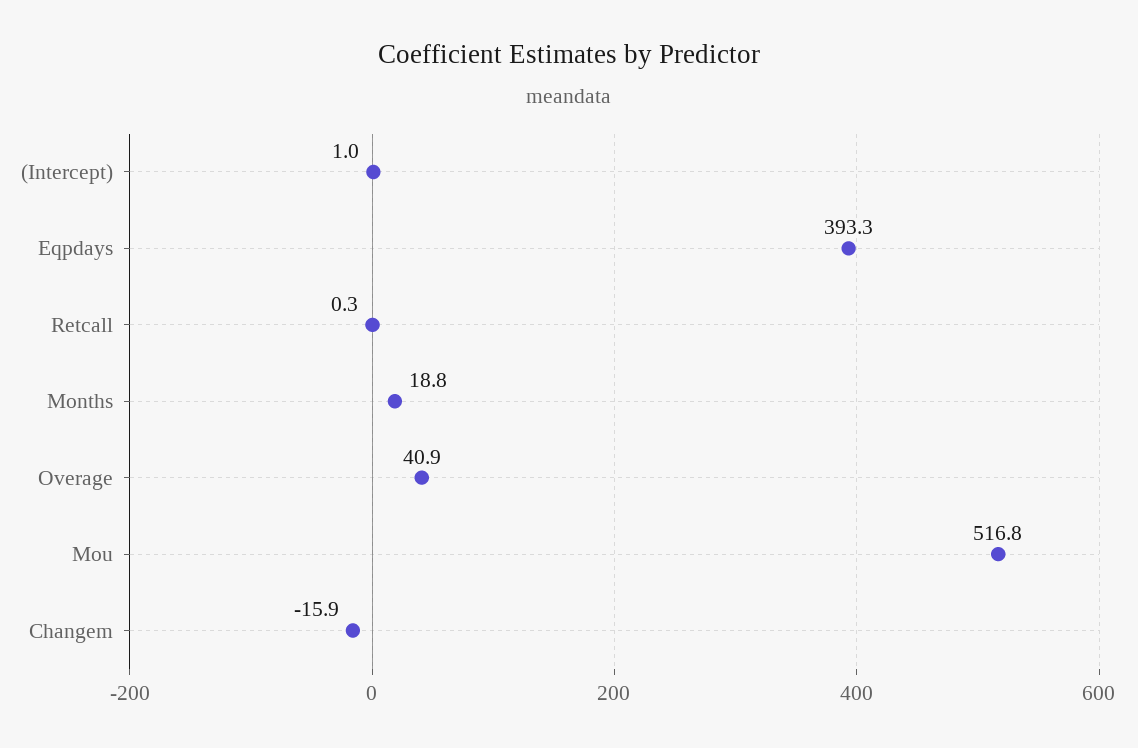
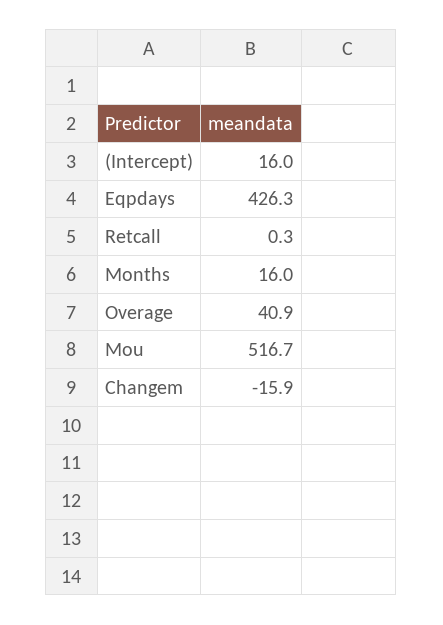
(Intercept): 1 -> 16
Eqpdays: 393.3 -> 426.3
Months: 18.8 -> 16
Mou: 516.8 -> 516.7

